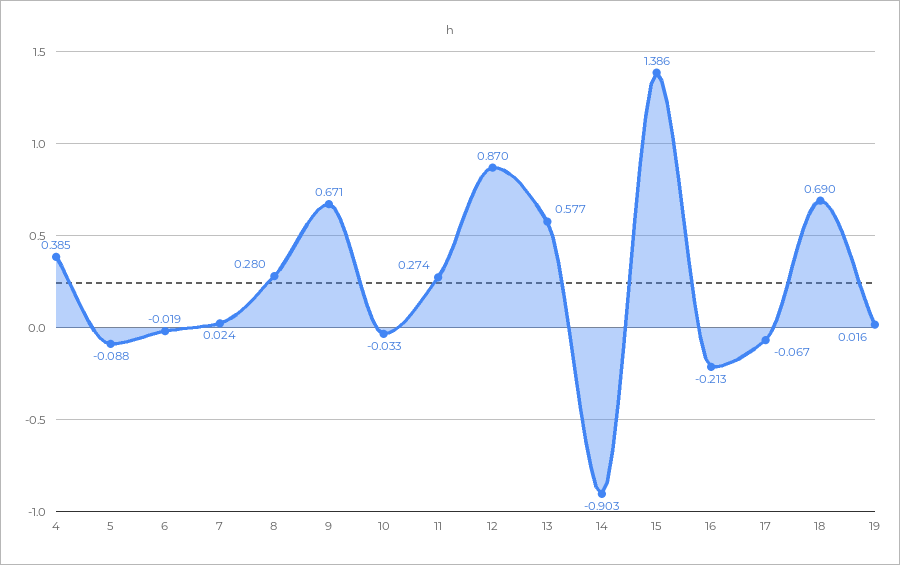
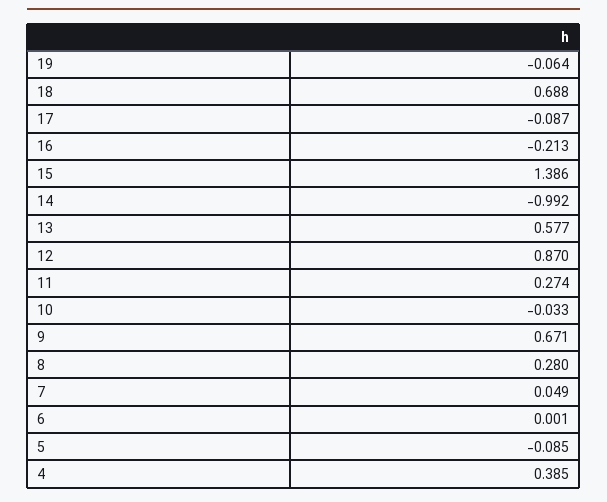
5: -0.088 -> -0.085
6: -0.019 -> 0.001
7: 0.024 -> 0.049
14: -0.903 -> -0.992
17: -0.067 -> -0.087
18: 0.69 -> 0.688
19: 0.016 -> -0.064

